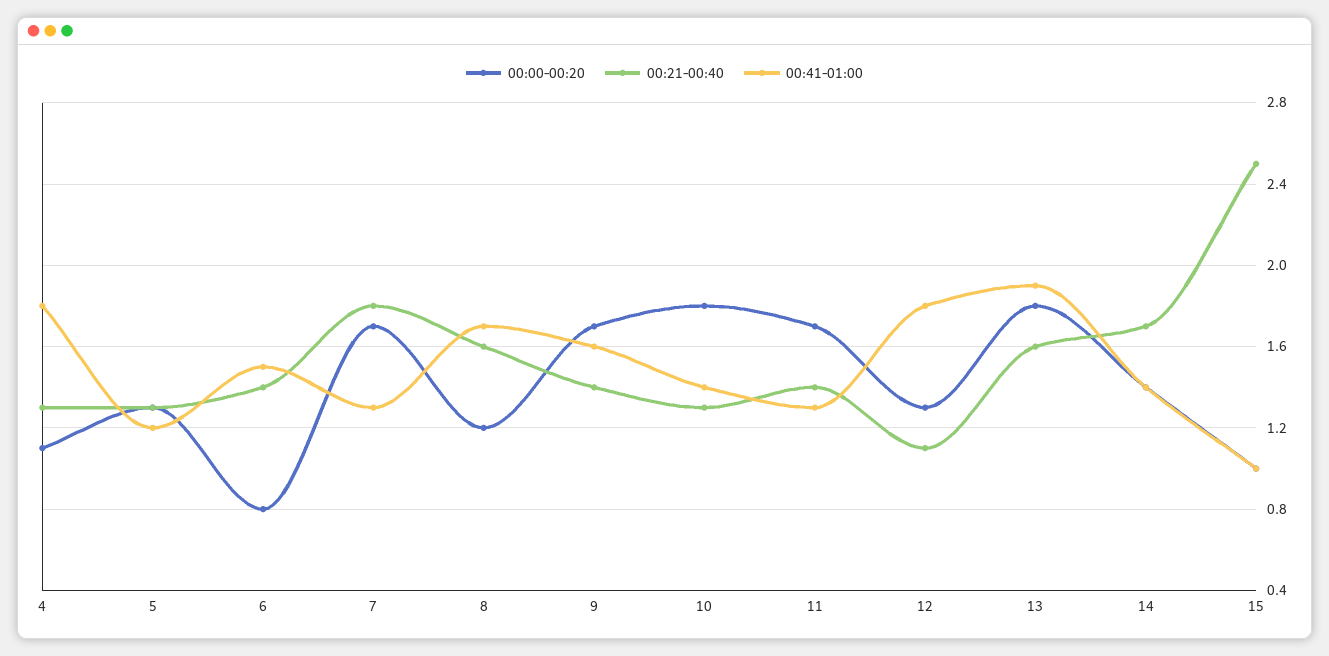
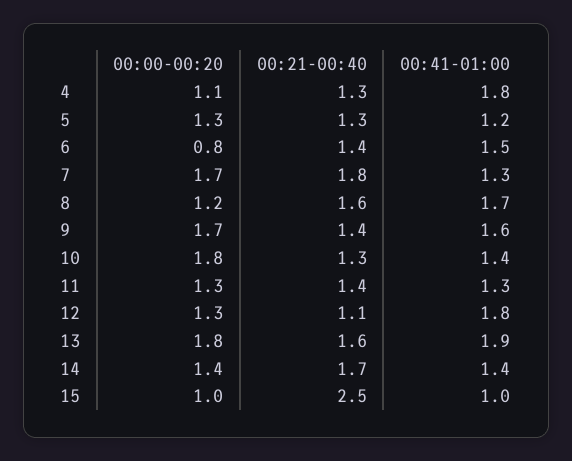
00:00-00:20, 11: 1.7 -> 1.3

